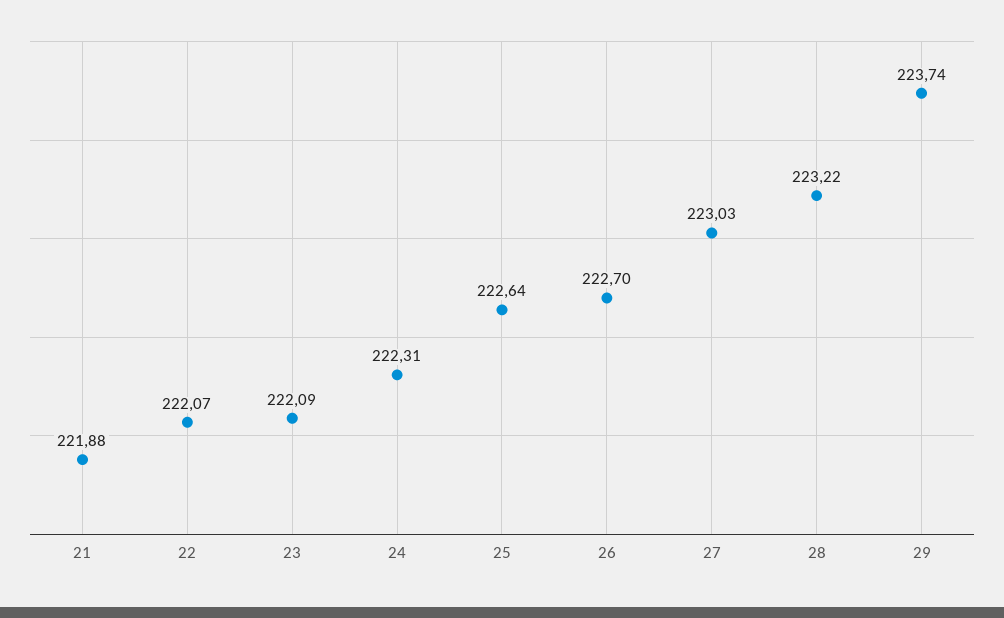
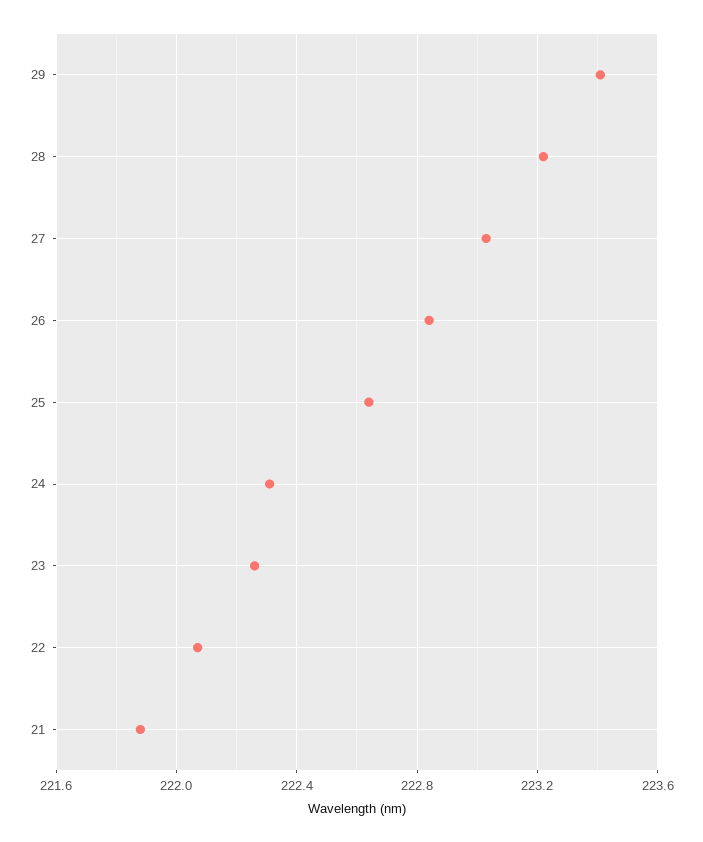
23: 222.09 -> 222.25
26: 222.7 -> 222.85
29: 223.74 -> 223.4

